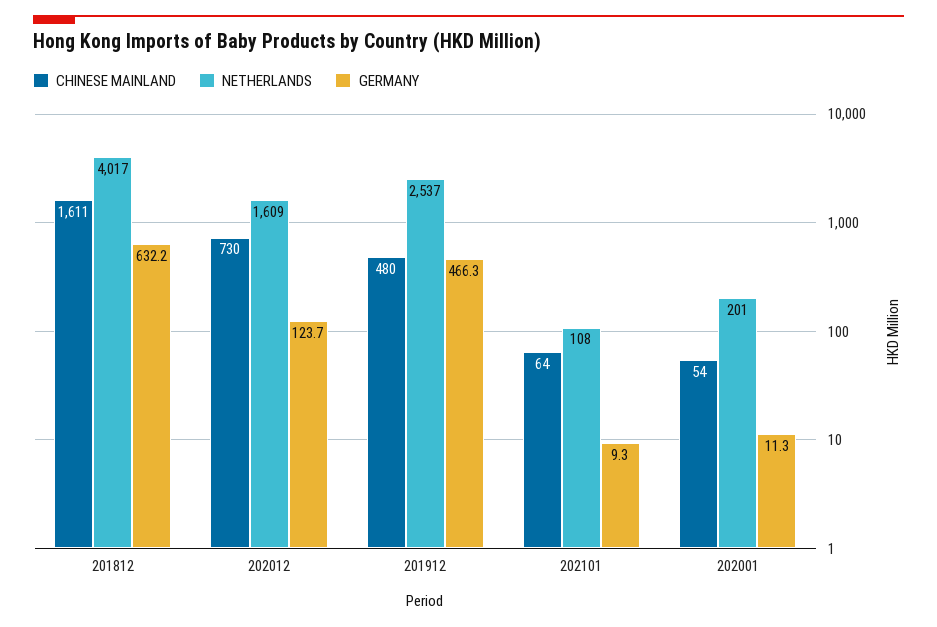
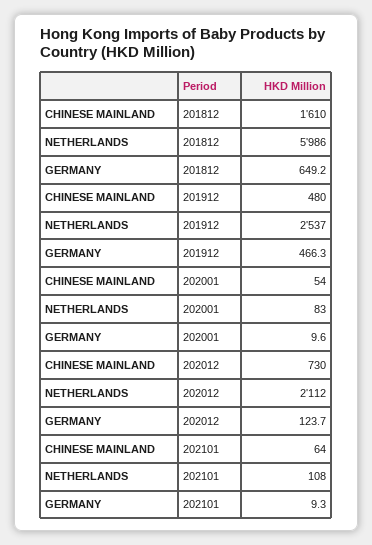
CHINESE MAINLAND, 201812: 1611 -> 1610
NETHERLANDS, 201812: 4017 -> 5986
GERMANY, 201812: 632.2 -> 649.2
NETHERLANDS, 202012: 1609 -> 2112
NETHERLANDS, 202001: 201 -> 83
GERMANY, 202001: 11.3 -> 9.6

